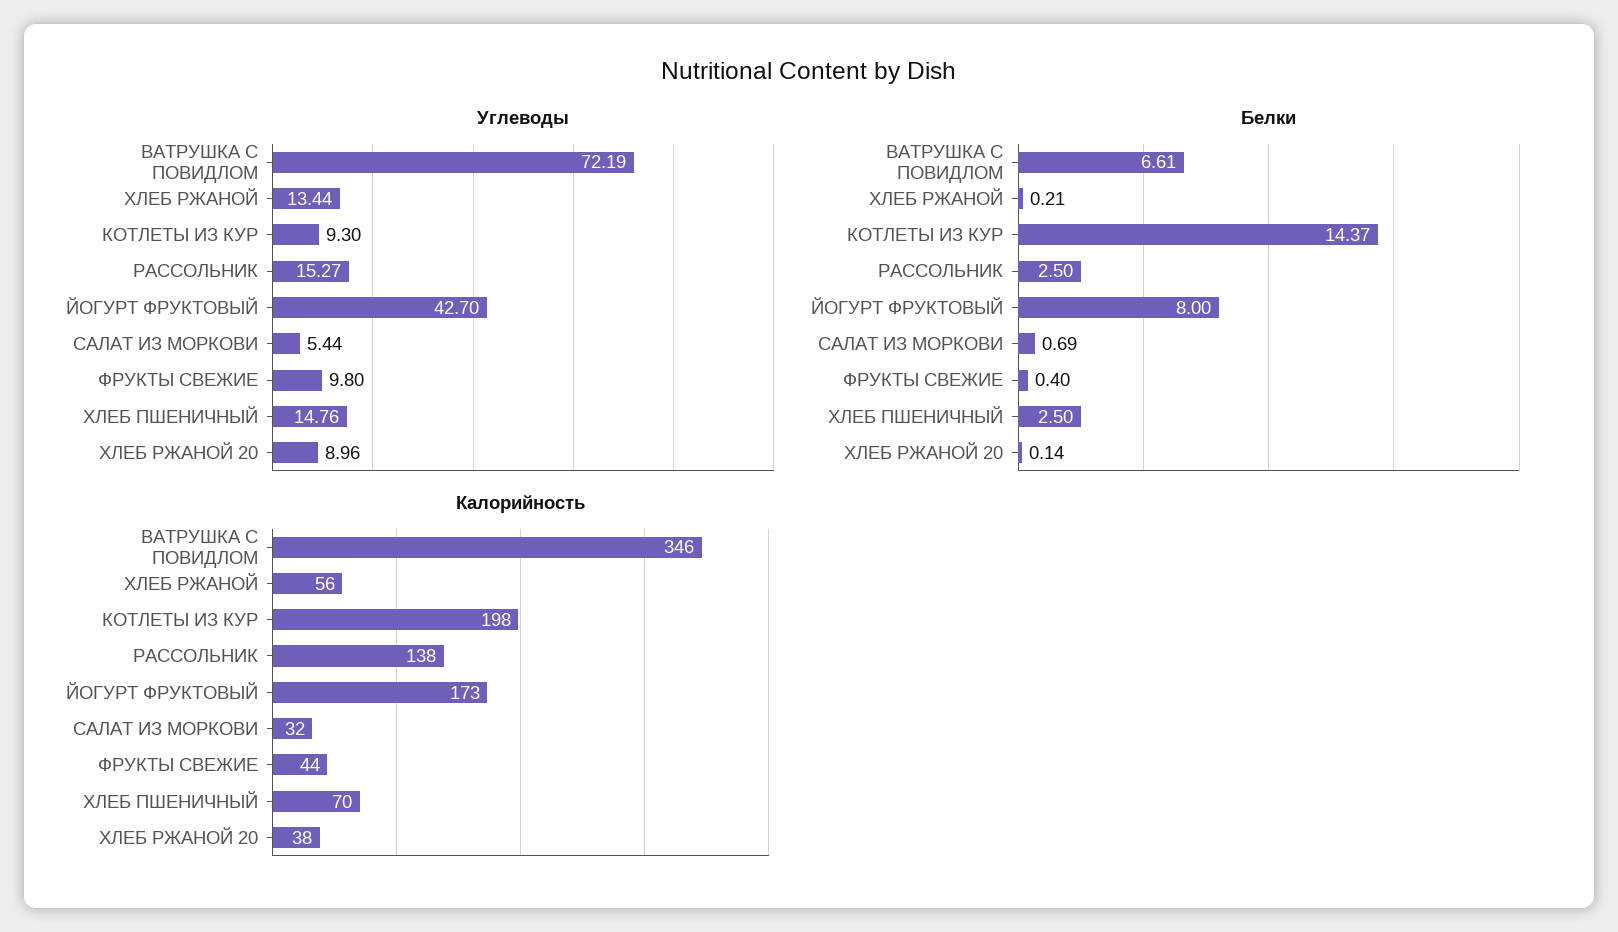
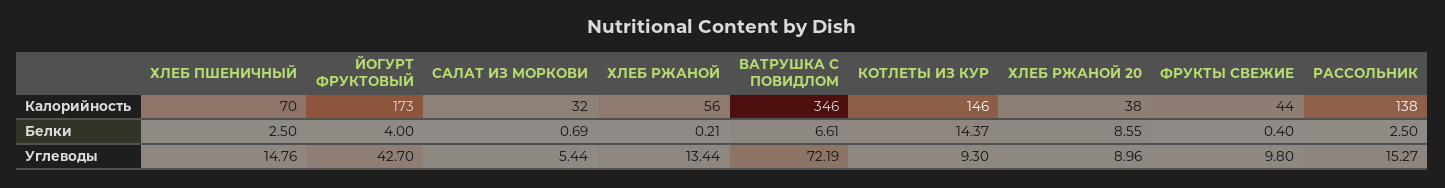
Белки, ЙОГУРТ ФРУКТОВЫЙ: 8 -> 4
Белки, ХЛЕБ РЖАНОЙ 20: 0.14 -> 8.55
Калорийность, КОТЛЕТЫ ИЗ КУР: 198 -> 146

